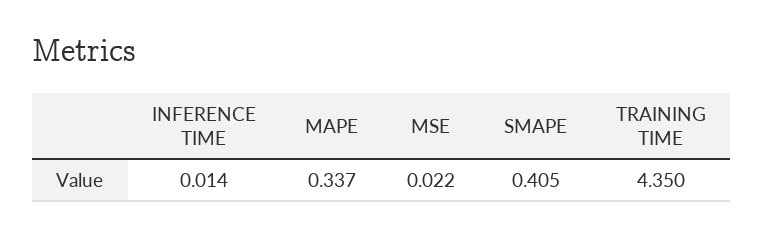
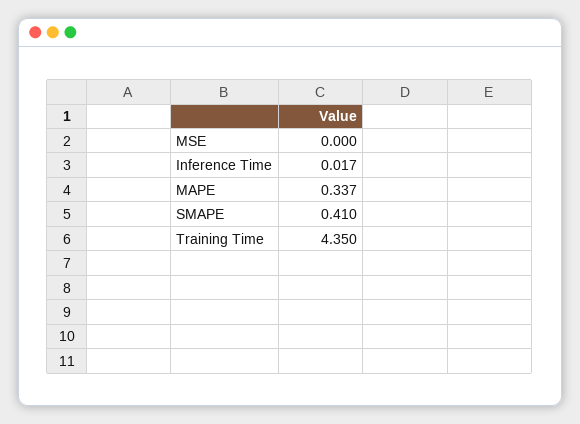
INFERENCE TIME: 0.014 -> 0.017
MSE: 0.022 -> 0
SMAPE: 0.405 -> 0.41

